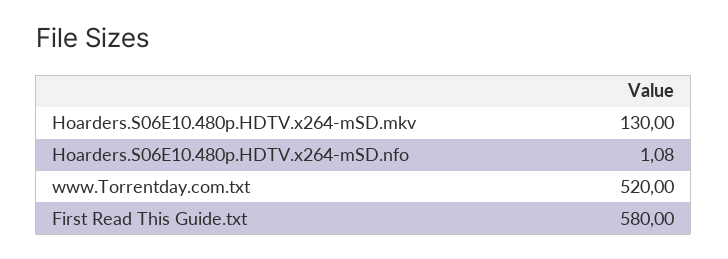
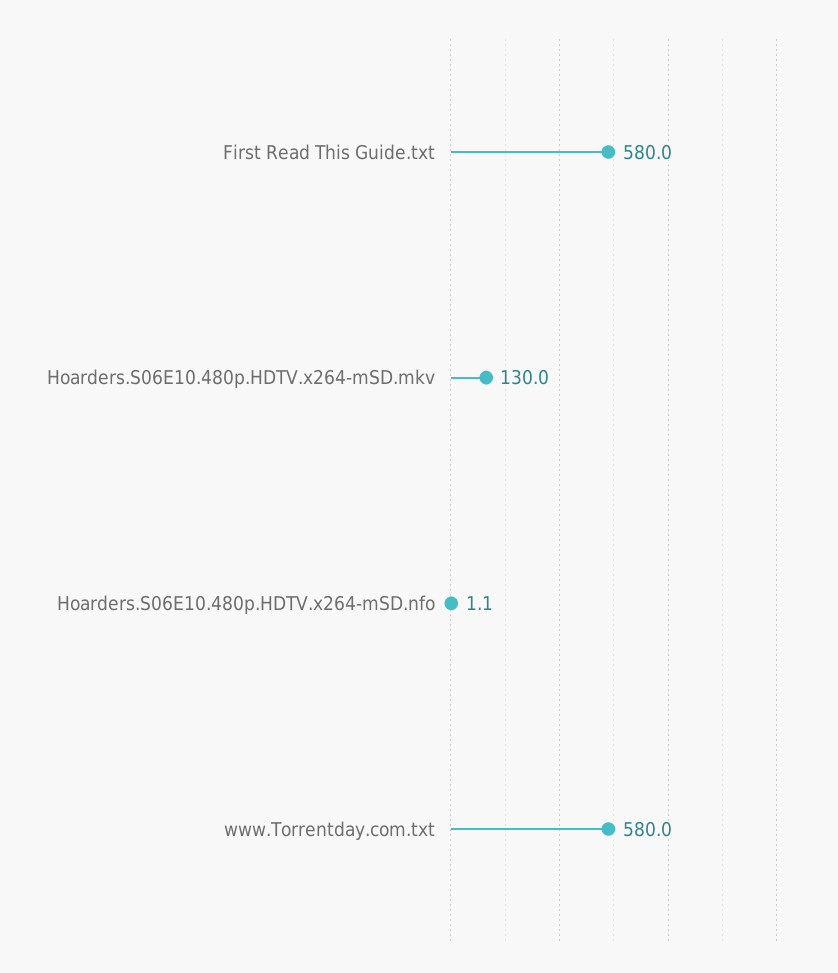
www.Torrentday.com.txt: 520 -> 580

